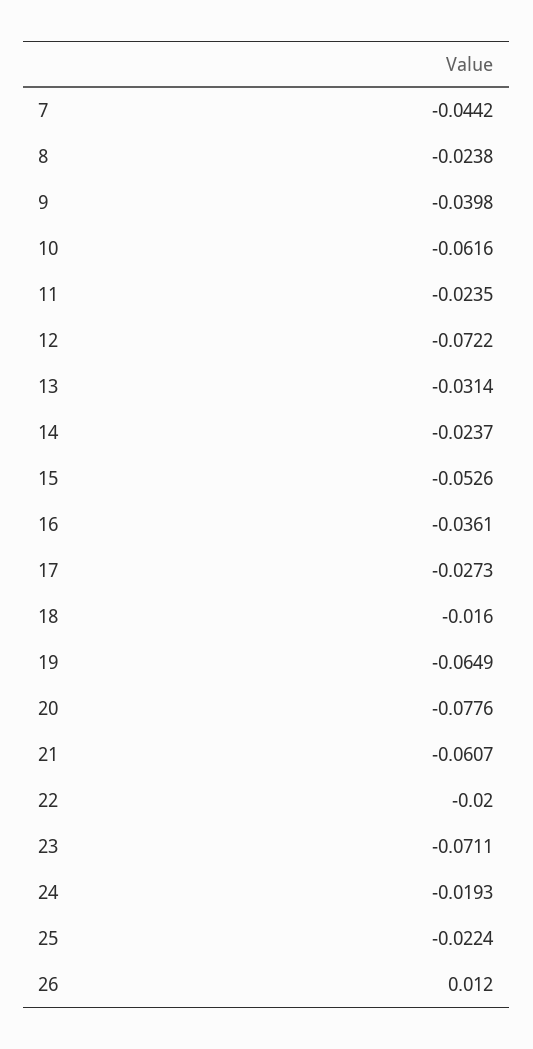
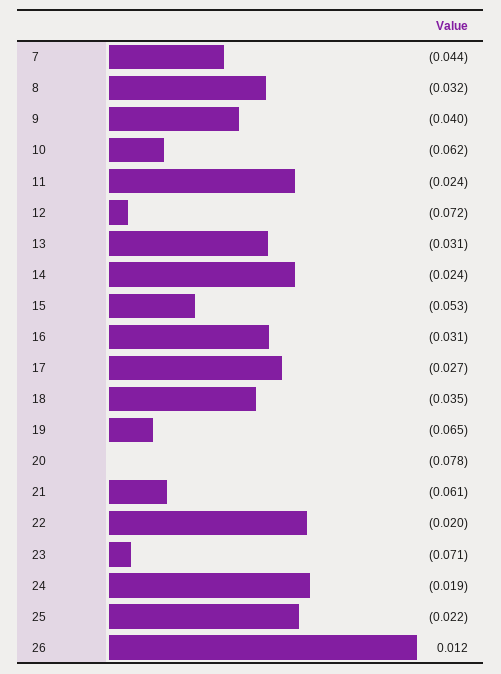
8: -0.0238 -> -0.032
16: -0.0361 -> -0.031
18: -0.016 -> -0.035

